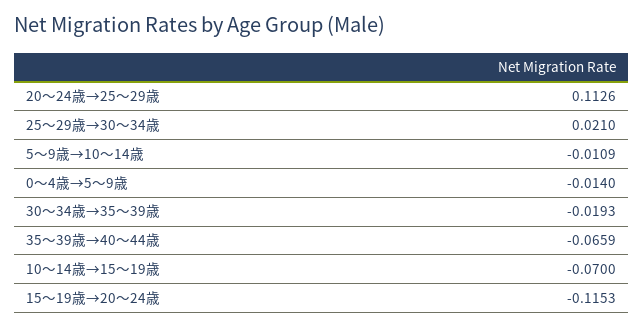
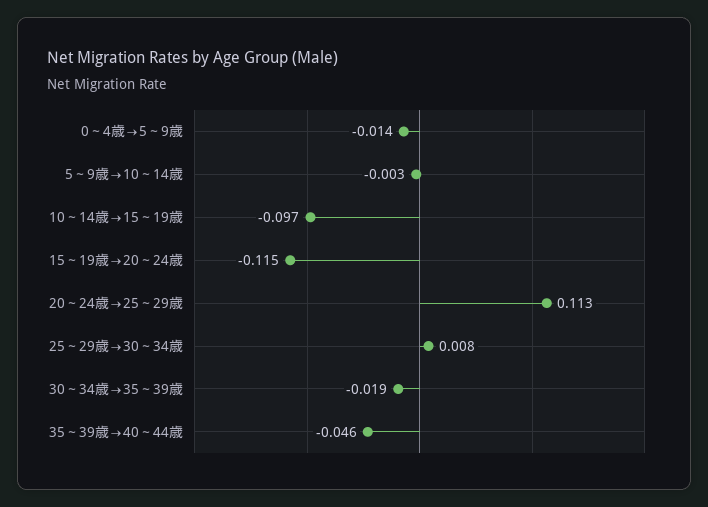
25～29歳→30～34歳: 0.021 -> 0.008
5～9歳→10～14歳: -0.0109 -> -0.003
35～39歳→40～44歳: -0.0659 -> -0.046
10～14歳→15～19歳: -0.07 -> -0.097

